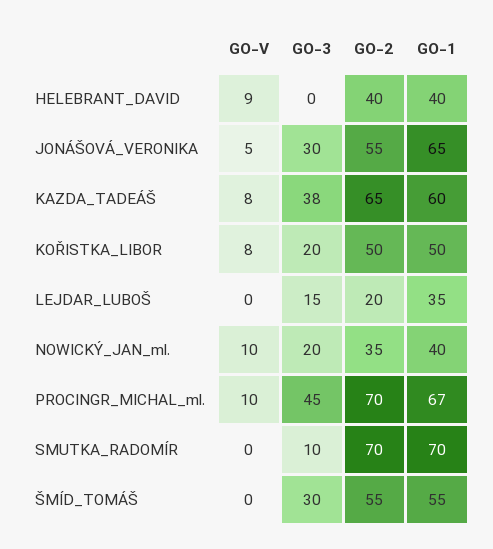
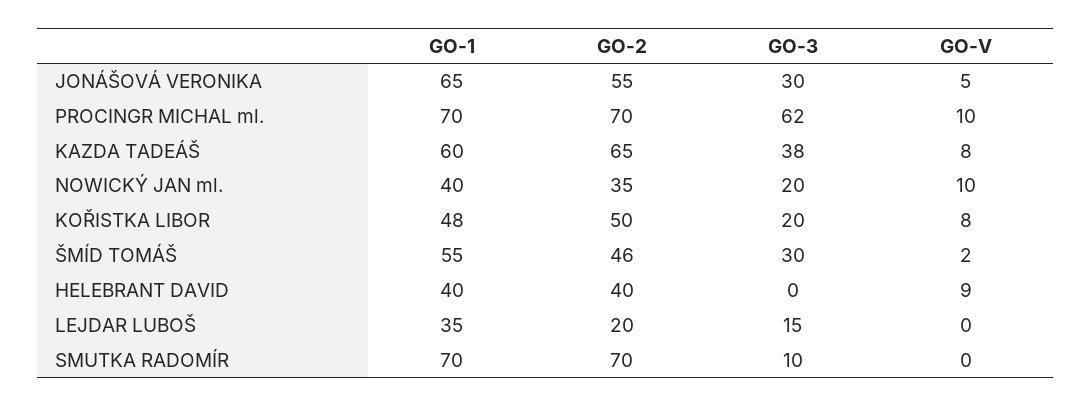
GO-1, KOŘISTKA_LIBOR: 50 -> 48
GO-3, PROCINGR_MICHAL_ml.: 45 -> 62
GO-1, PROCINGR_MICHAL_ml.: 67 -> 70
GO-V, ŠMÍD_TOMÁŠ: 0 -> 2
GO-2, ŠMÍD_TOMÁŠ: 55 -> 46

